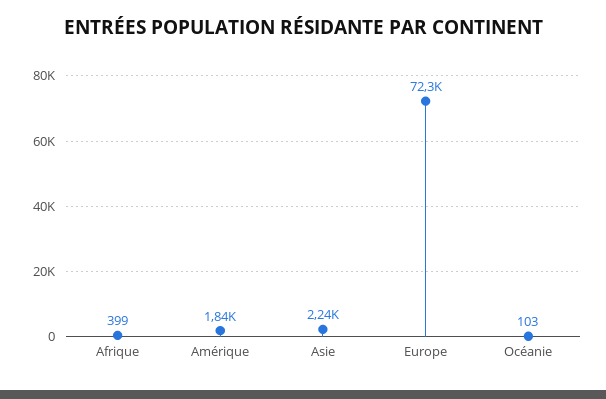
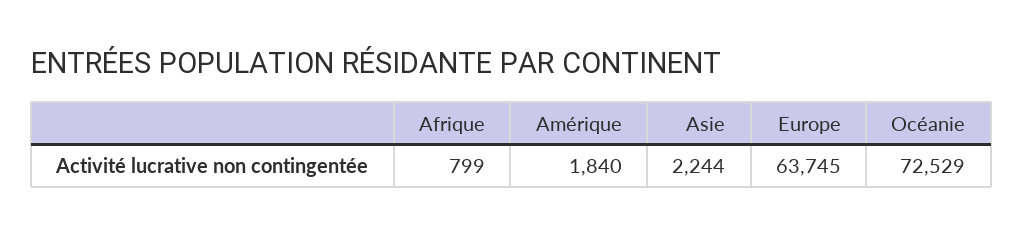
Afrique: 399 -> 799
Europe: 72300 -> 63745
Océanie: 103 -> 72529

